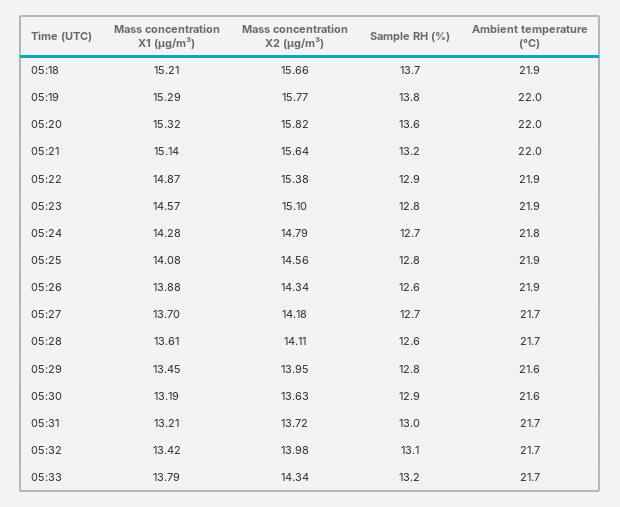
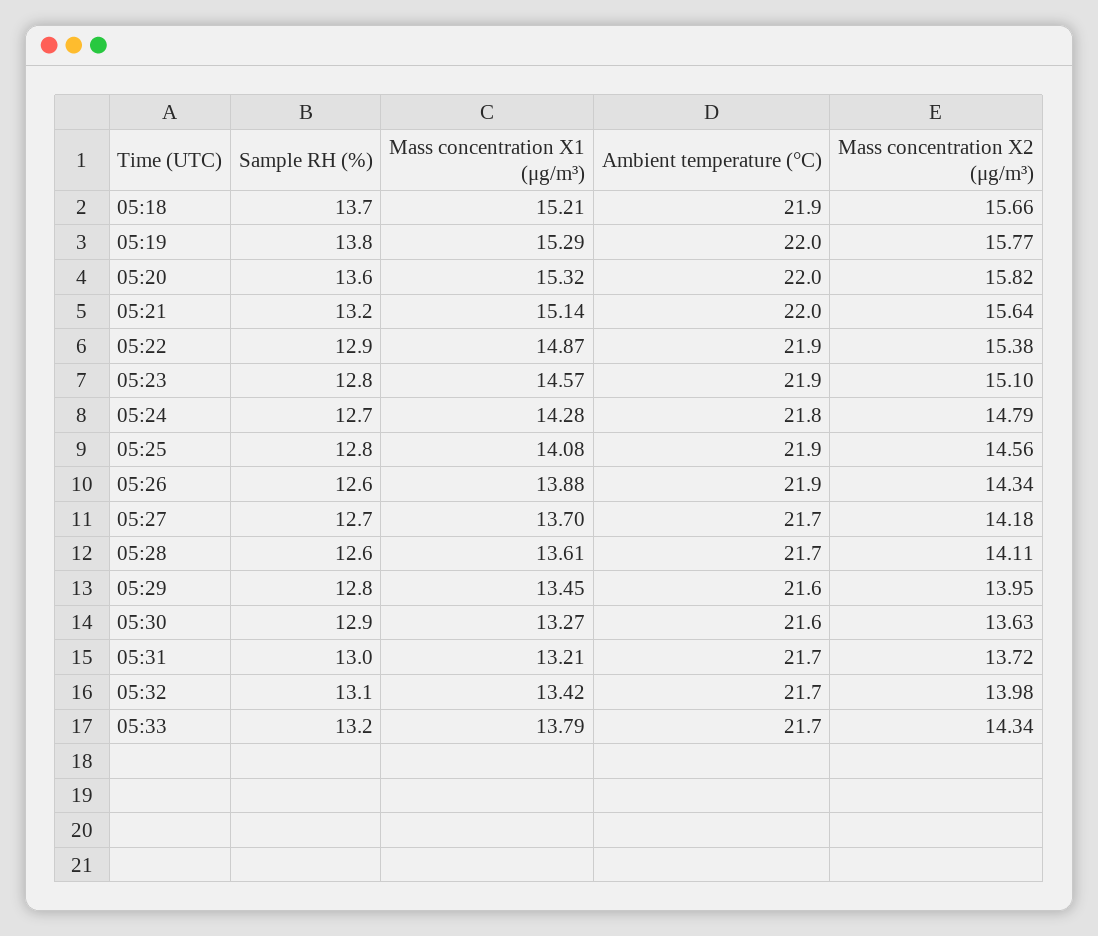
Mass concentration X1 (μg/m³), 05:30: 13.19 -> 13.27

